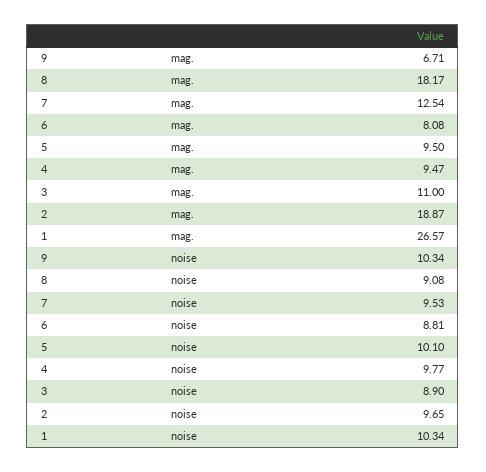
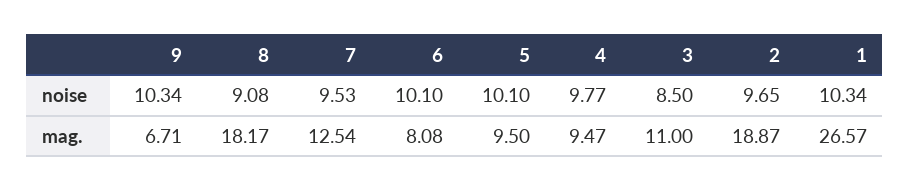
6, noise: 8.81 -> 10.1
3, noise: 8.9 -> 8.5

